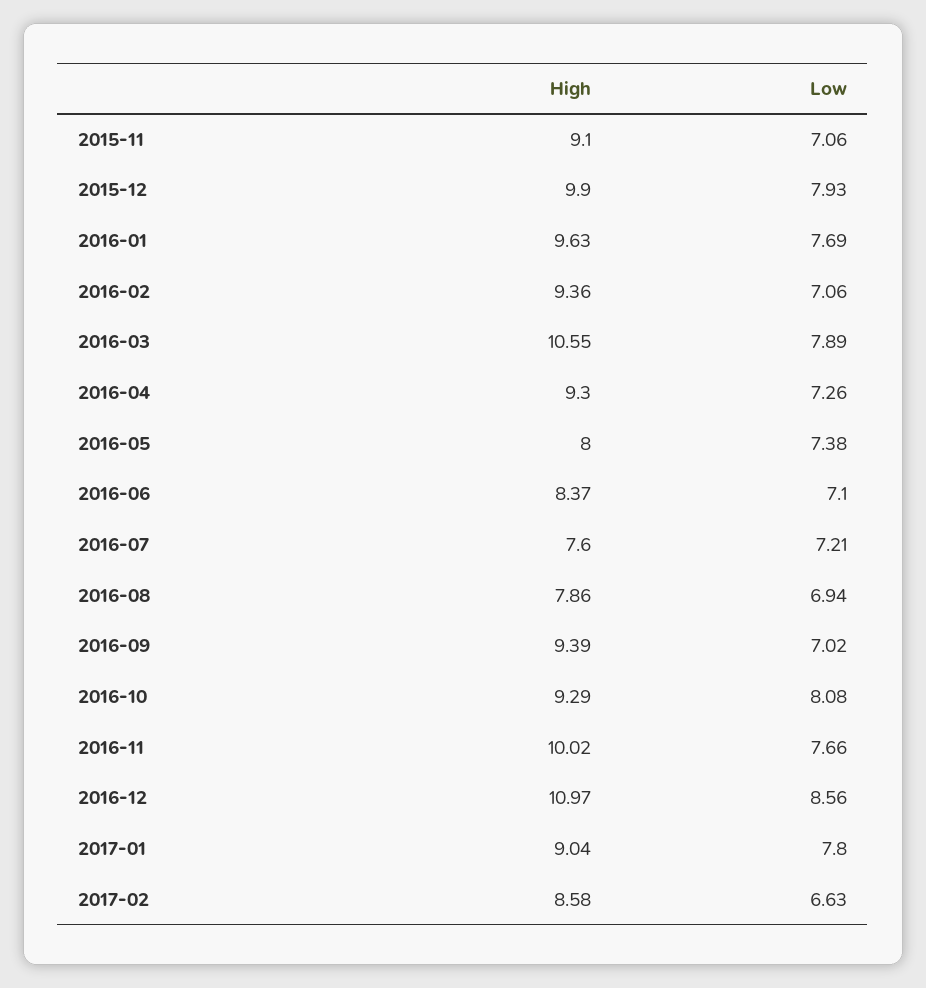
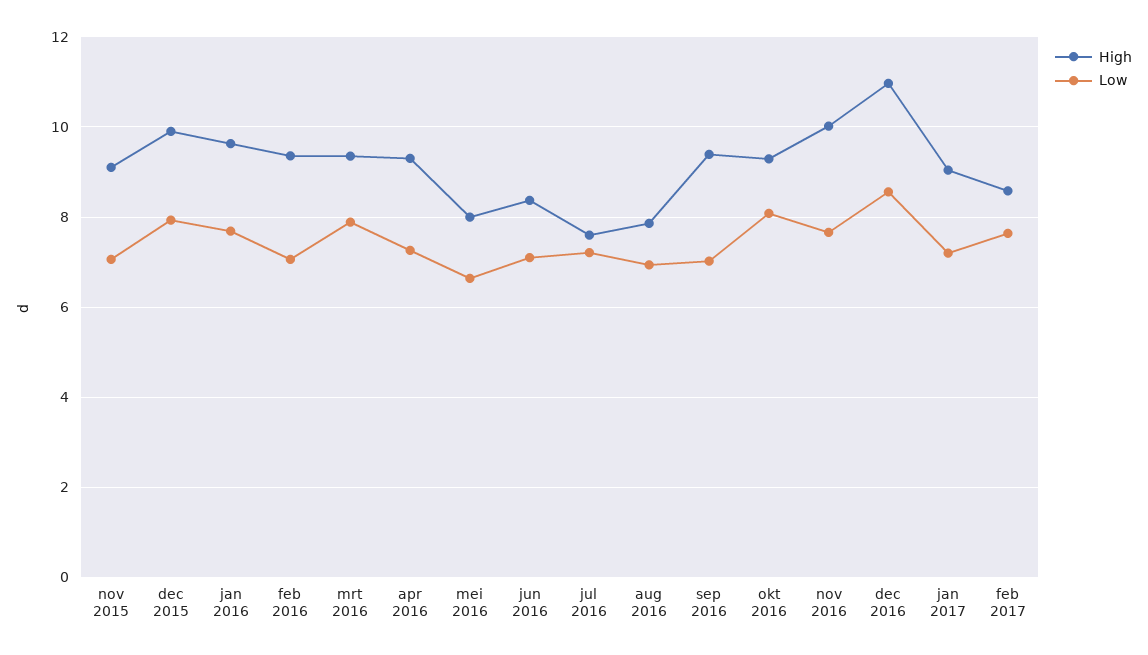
High, 2016-03: 10.55 -> 9.4
Low, 2016-05: 7.38 -> 6.6
Low, 2017-01: 7.8 -> 7.2
Low, 2017-02: 6.63 -> 7.6

